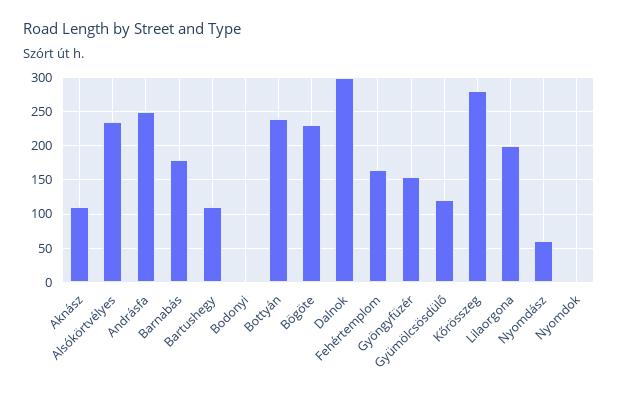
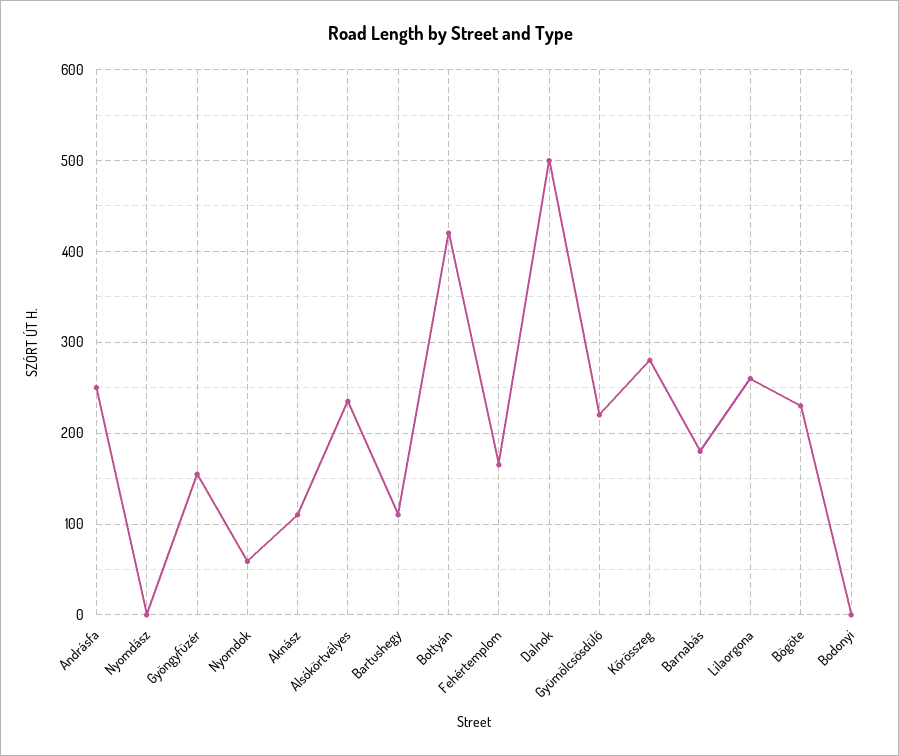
Bottyán: 240 -> 420
Dalnok: 300 -> 500
Gyümölcsösdülő: 120 -> 220
Lilaorgona: 200 -> 260
Nyomdász: 60 -> 0
Nyomdok: 0 -> 60

